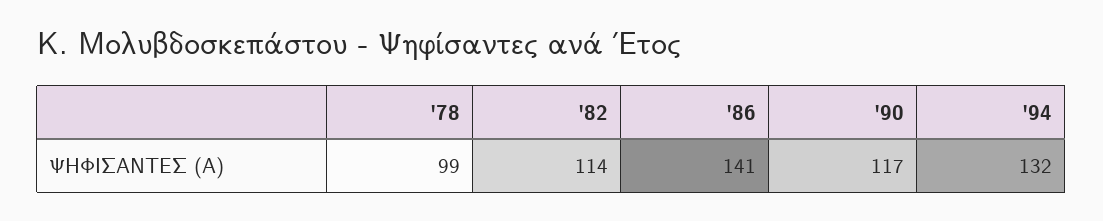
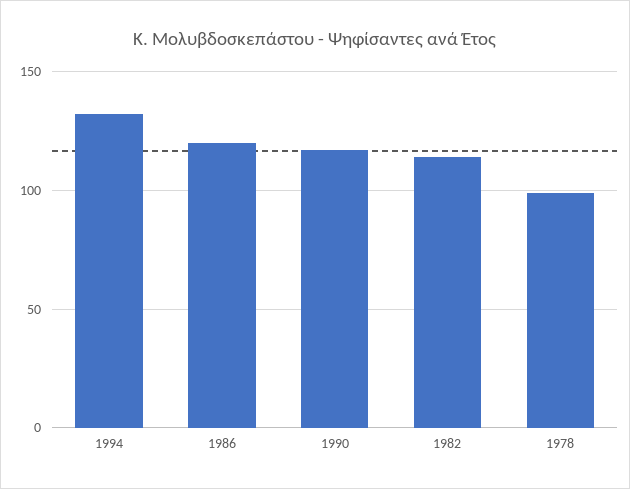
'86: 141 -> 120

